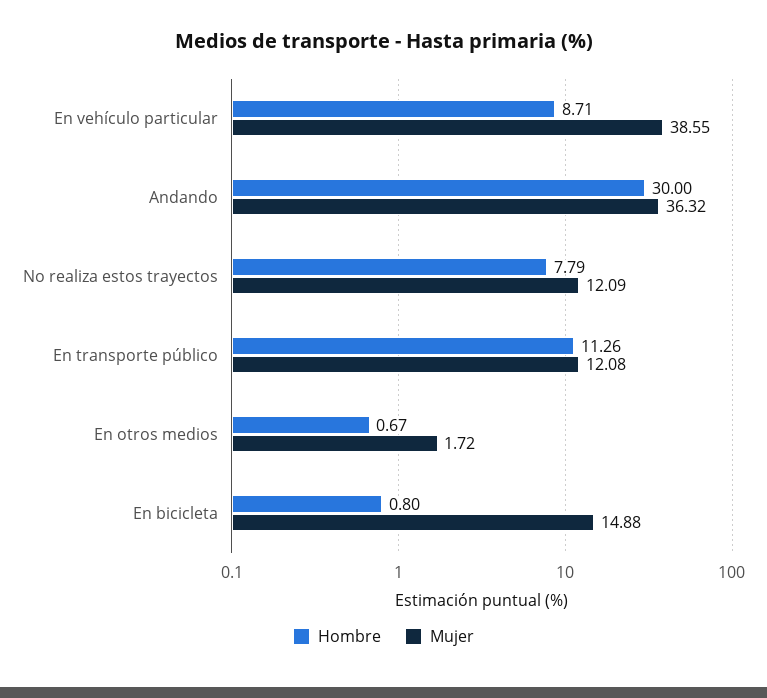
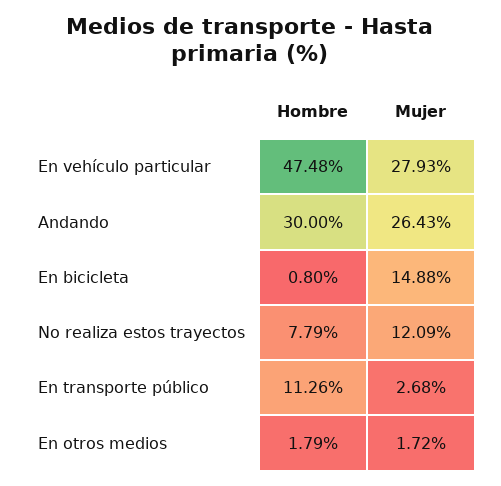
Hombre, En vehículo particular: 8.71 -> 47.48
Mujer, En vehículo particular: 38.55 -> 27.93
Mujer, Andando: 36.32 -> 26.43
Mujer, En transporte público: 12.08 -> 2.68
Hombre, En otros medios: 0.67 -> 1.79

